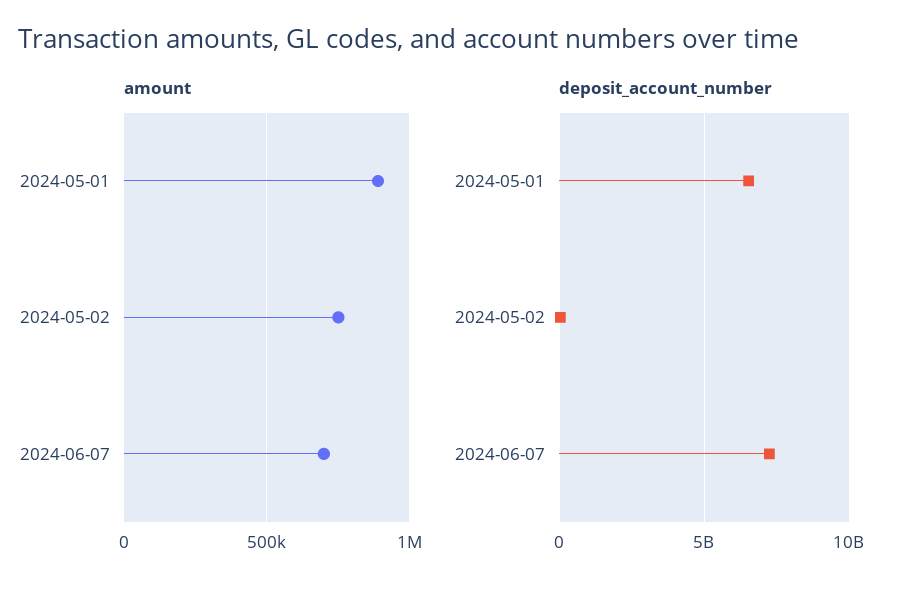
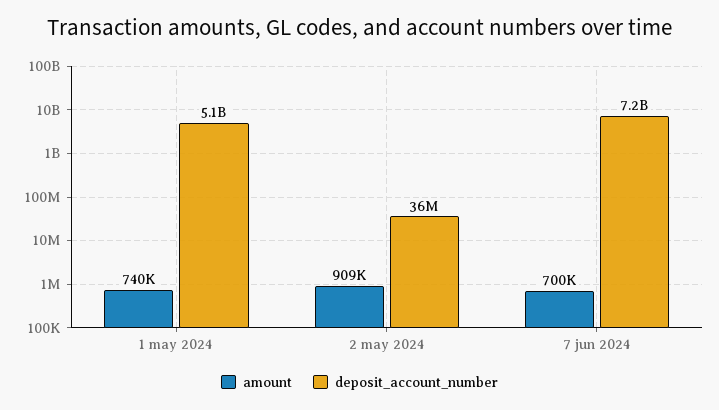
amount, 2024-05-01: 900000 -> 740000
amount, 2024-05-02: 750000 -> 909000
deposit_account_number, 2024-05-01: 6500000000 -> 5100000000

